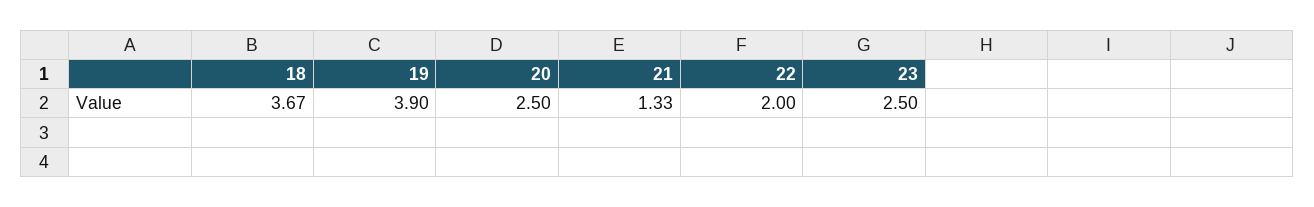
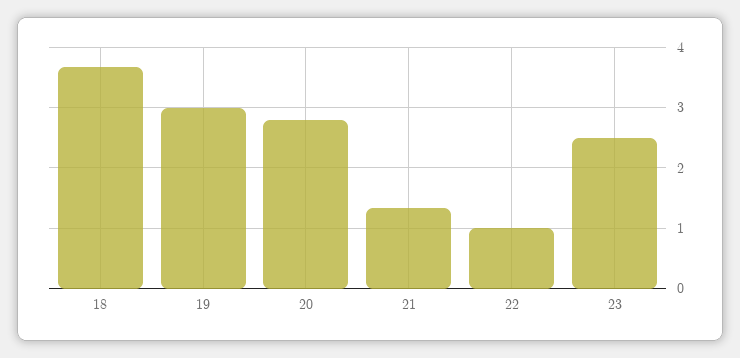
19: 3.9 -> 3
20: 2.5 -> 2.8
22: 2 -> 1

